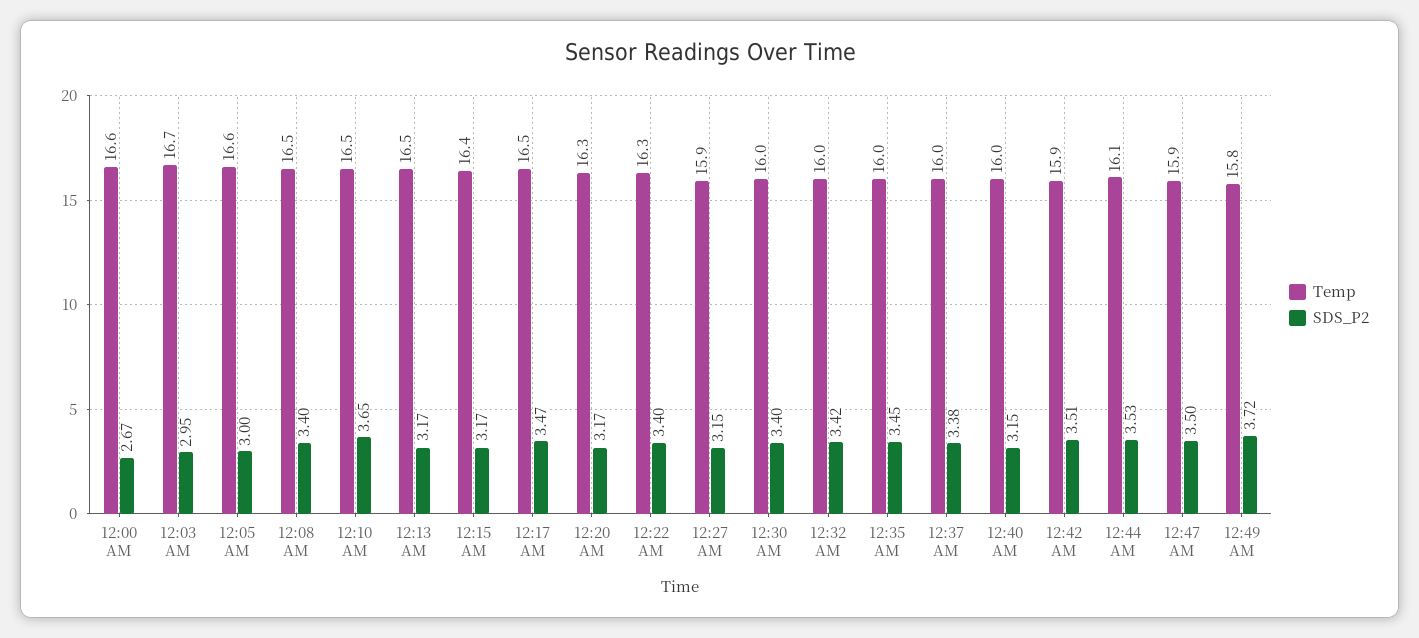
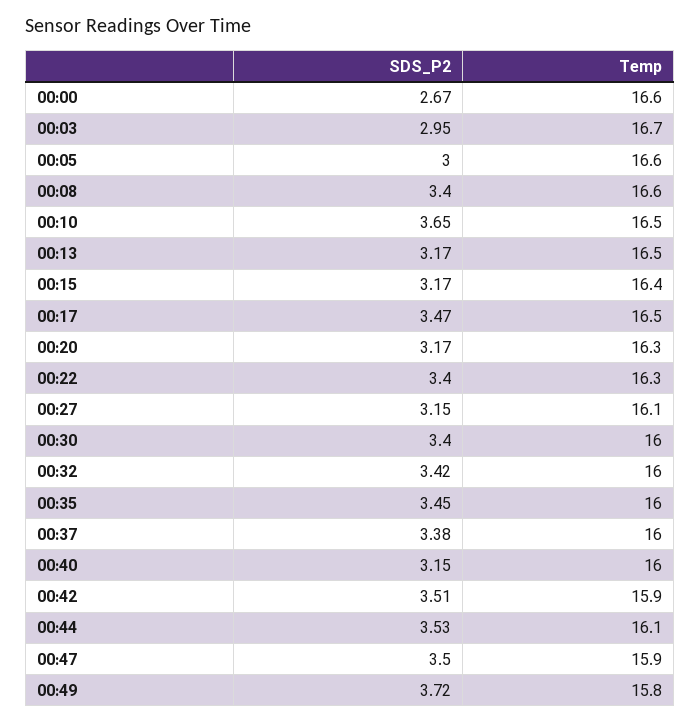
Temp, 12:08 AM: 16.5 -> 16.6
Temp, 12:27 AM: 15.9 -> 16.1

